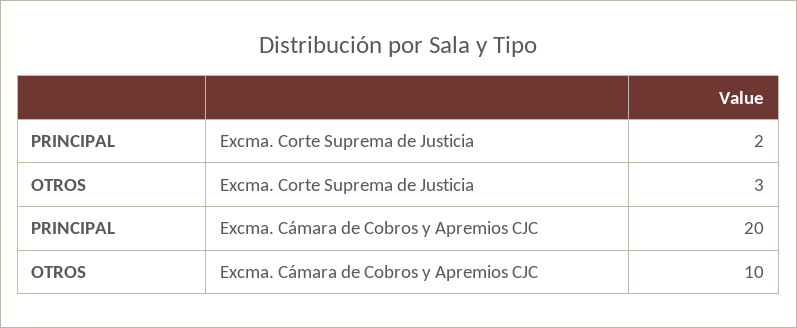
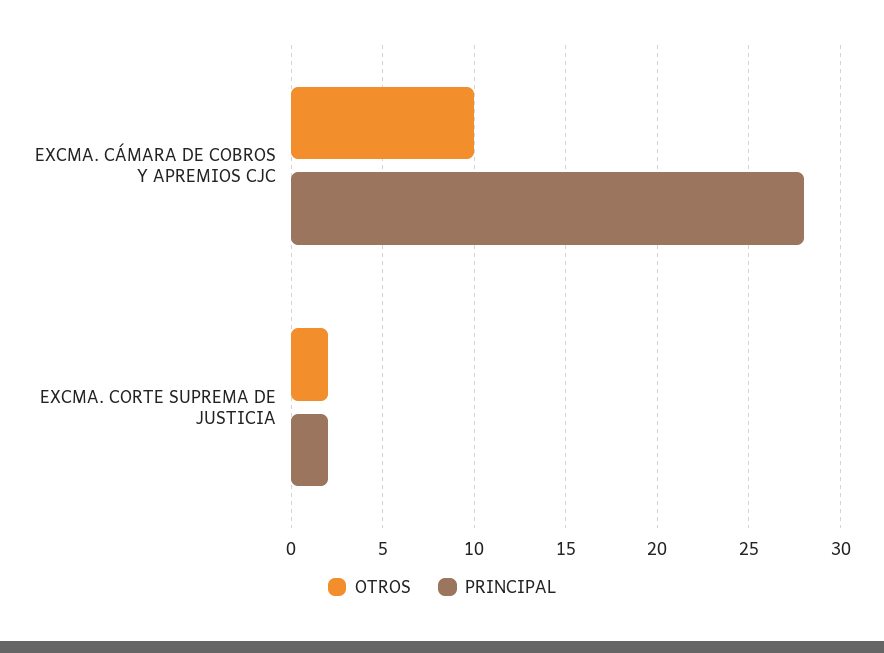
OTROS, Excma. Corte Suprema de Justicia: 3 -> 2
PRINCIPAL, Excma. Cámara de Cobros y Apremios CJC: 20 -> 28

